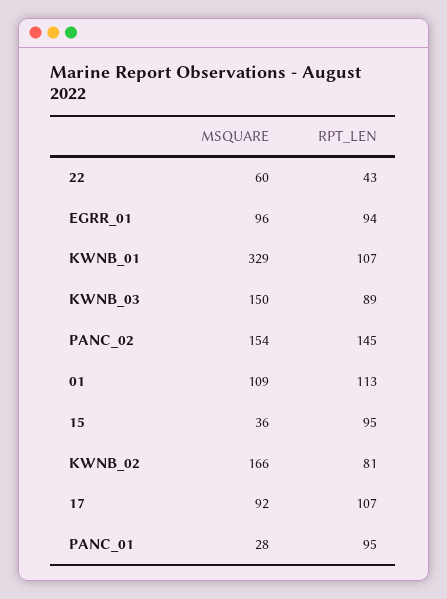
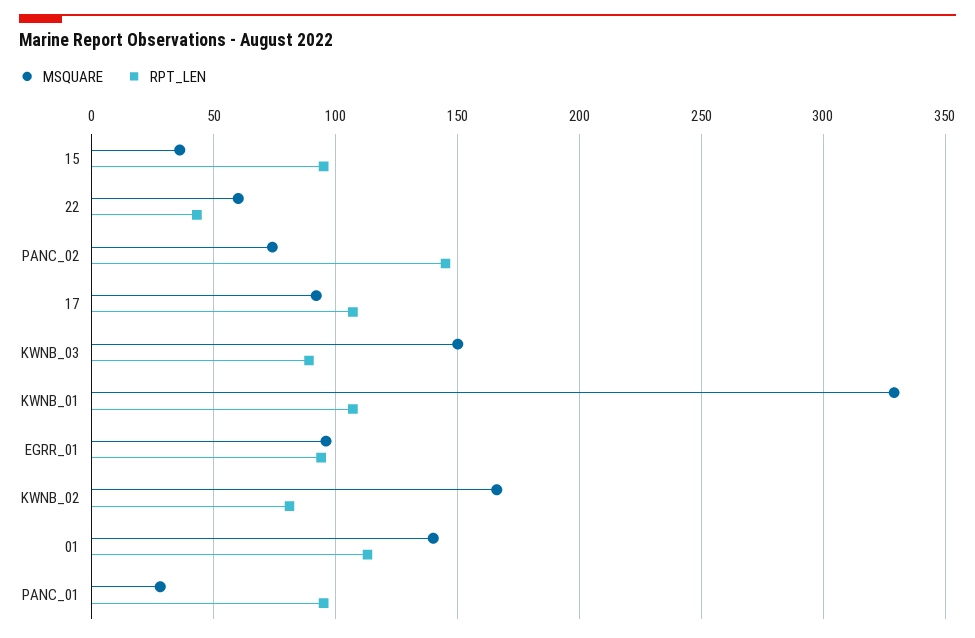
MSQUARE, PANC_02: 154 -> 75
MSQUARE, 01: 109 -> 140

